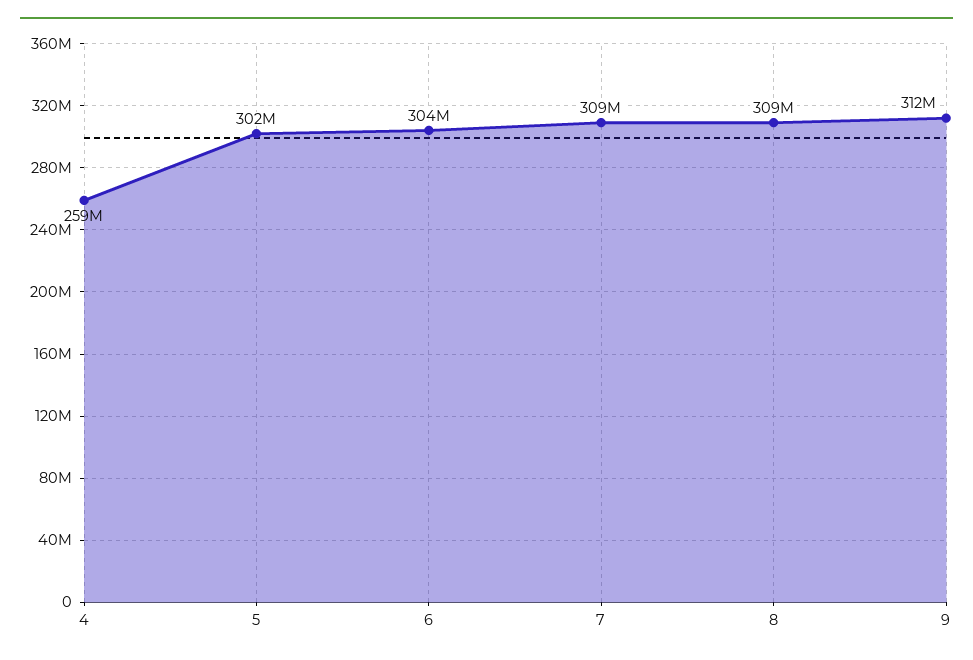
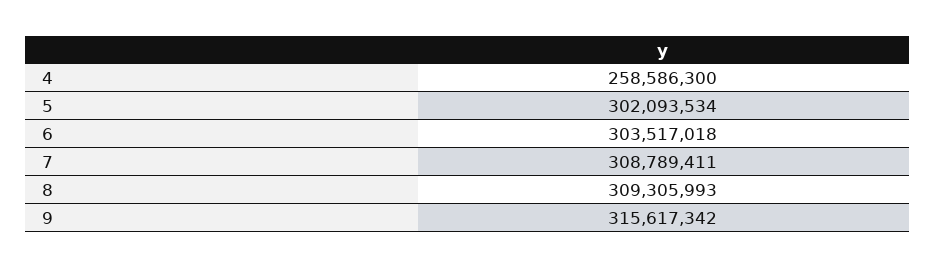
9: 312000000 -> 315617342

